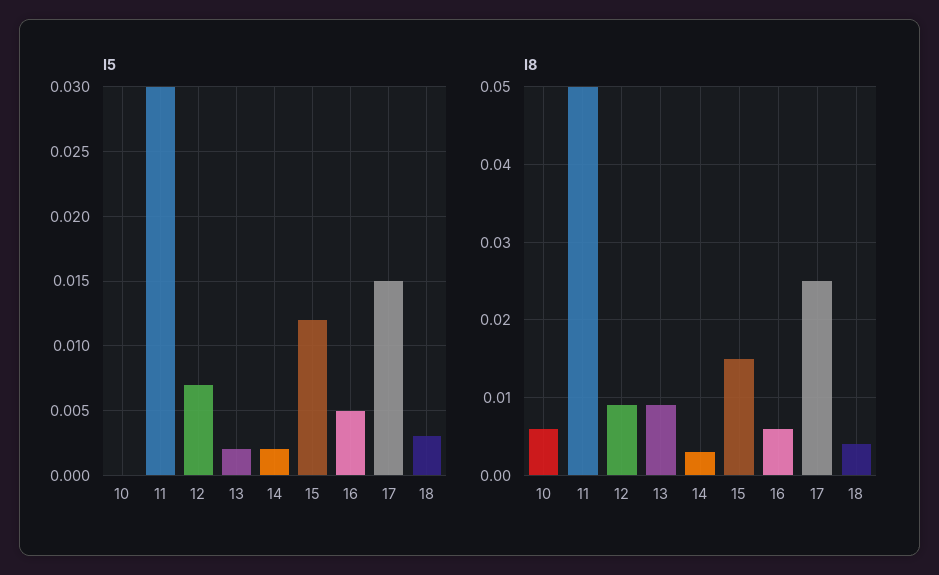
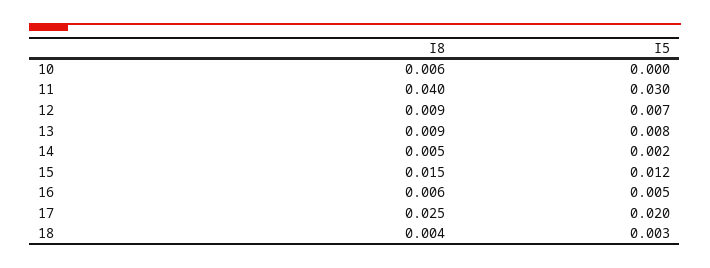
I5, 13: 0.002 -> 0.008
I5, 17: 0.015 -> 0.02
I8, 11: 0.05 -> 0.04
I8, 14: 0.003 -> 0.005

